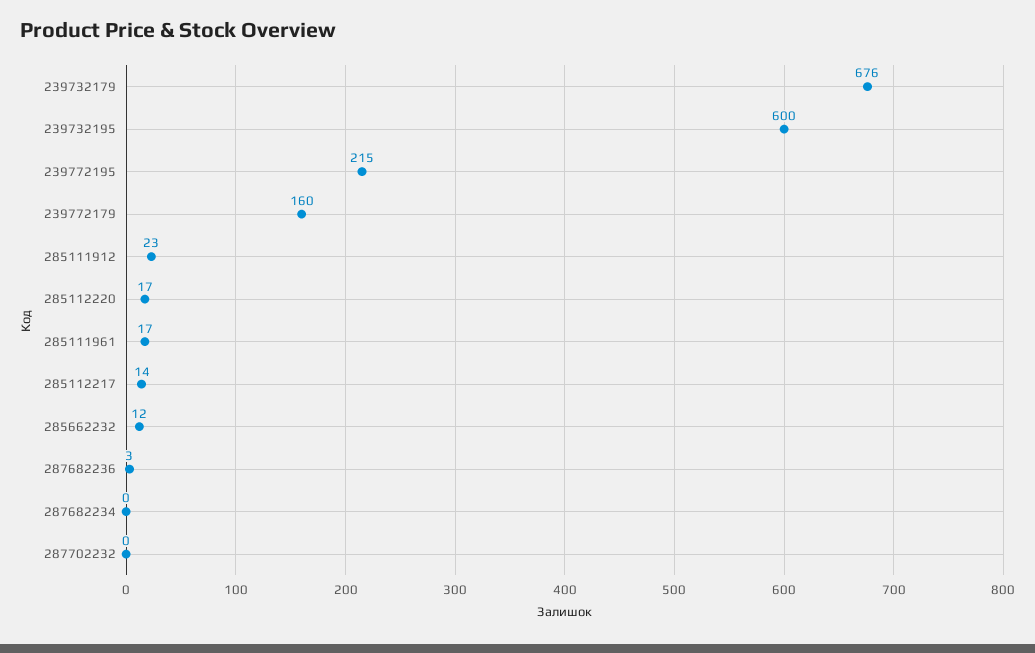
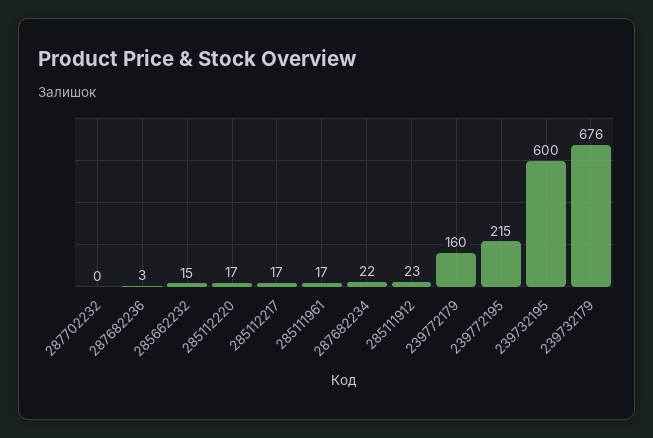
285112217: 14 -> 17
285662232: 12 -> 15
287682234: 0 -> 22

